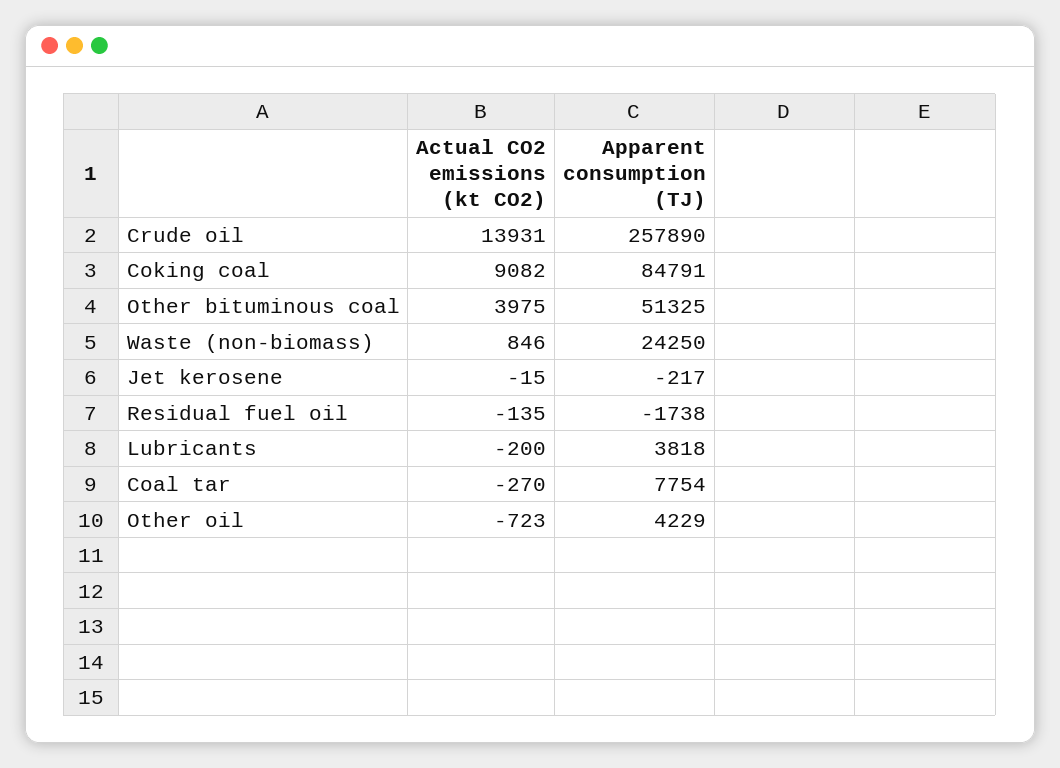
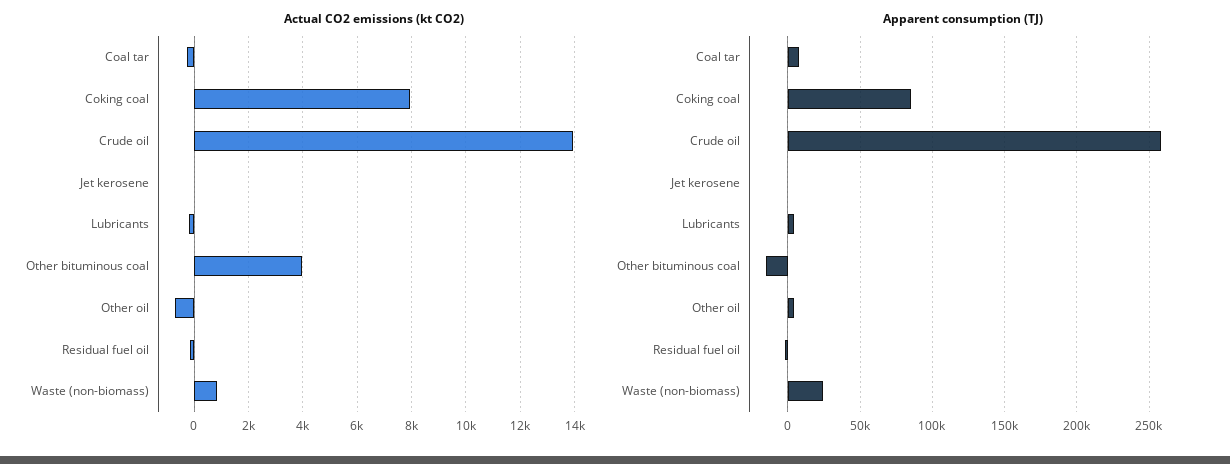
Actual CO2 emissions (kt CO2), Coking coal: 9082 -> 8000
Apparent consumption (TJ), Other bituminous coal: 51325 -> -15000

